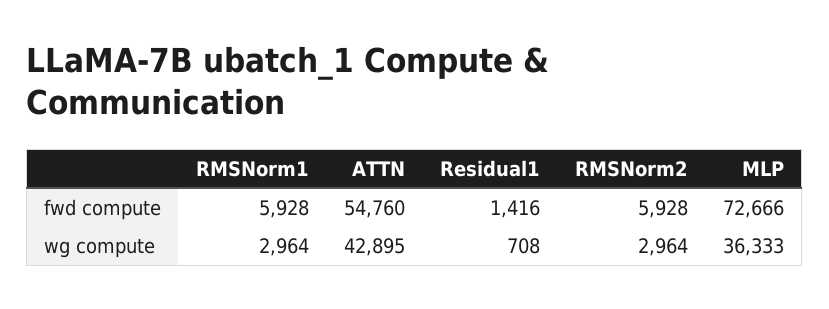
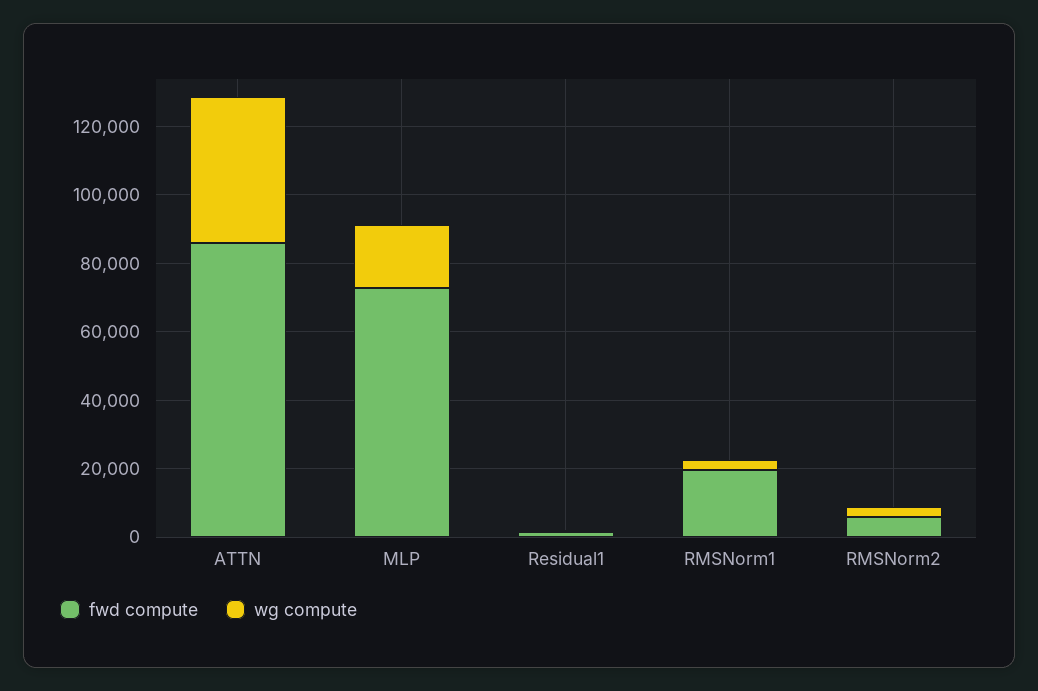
fwd compute, RMSNorm1: 5928 -> 20000
fwd compute, ATTN: 54760 -> 85000
wg compute, MLP: 36333 -> 20000

